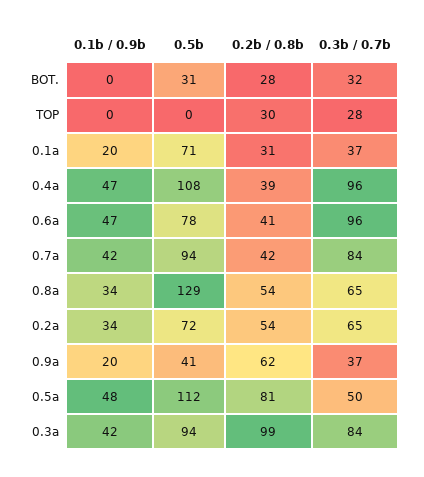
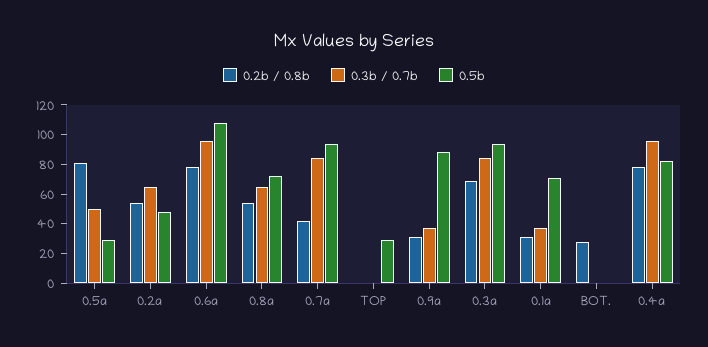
0.1b / 0.9b, BOT.: 0 -> none
0.5b, BOT.: 31 -> 0
0.3b / 0.7b, BOT.: 32 -> 0
0.1b / 0.9b, TOP: 0 -> none
0.5b, TOP: 0 -> 30
0.2b / 0.8b, TOP: 30 -> 0
0.3b / 0.7b, TOP: 28 -> 0
0.1b / 0.9b, 0.1a: 20 -> none
0.1b / 0.9b, 0.4a: 47 -> none
0.5b, 0.4a: 108 -> 80
0.2b / 0.8b, 0.4a: 39 -> 80
0.1b / 0.9b, 0.6a: 47 -> none
0.5b, 0.6a: 78 -> 110
0.2b / 0.8b, 0.6a: 41 -> 80
0.1b / 0.9b, 0.7a: 42 -> none
0.1b / 0.9b, 0.8a: 34 -> none
0.5b, 0.8a: 129 -> 70
0.1b / 0.9b, 0.2a: 34 -> none
0.5b, 0.2a: 72 -> 50
0.1b / 0.9b, 0.9a: 20 -> none
0.5b, 0.9a: 41 -> 90
0.2b / 0.8b, 0.9a: 62 -> 30
0.1b / 0.9b, 0.5a: 48 -> none
0.5b, 0.5a: 112 -> 30
0.1b / 0.9b, 0.3a: 42 -> none
0.2b / 0.8b, 0.3a: 99 -> 70

